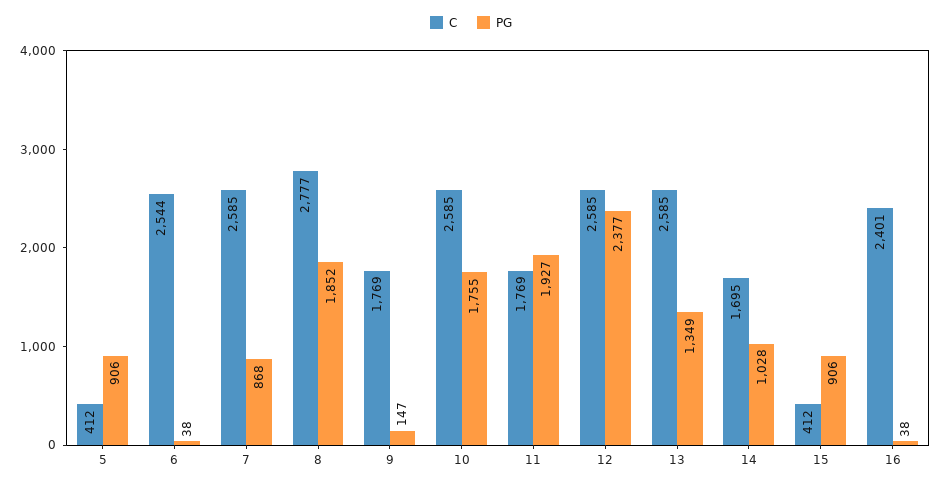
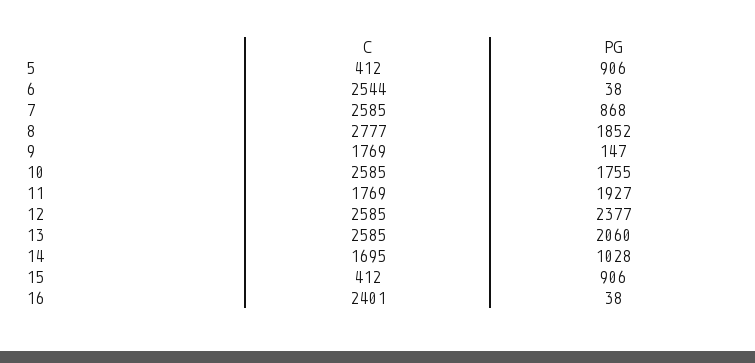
PG, 13: 1349 -> 2060

